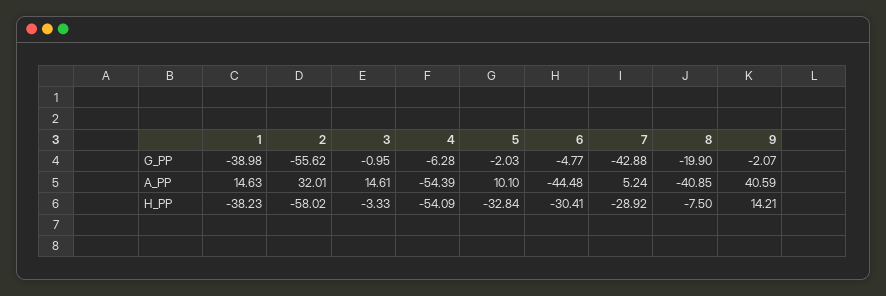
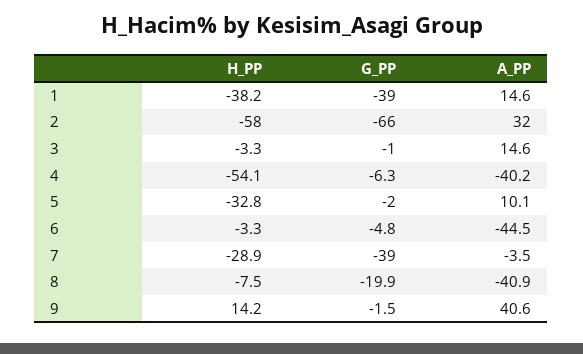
2, G_PP: -55.62 -> -66
7, G_PP: -42.88 -> -39
9, G_PP: -2.07 -> -1.5
4, A_PP: -54.39 -> -40.2
7, A_PP: 5.24 -> -3.5
6, H_PP: -30.41 -> -3.3

